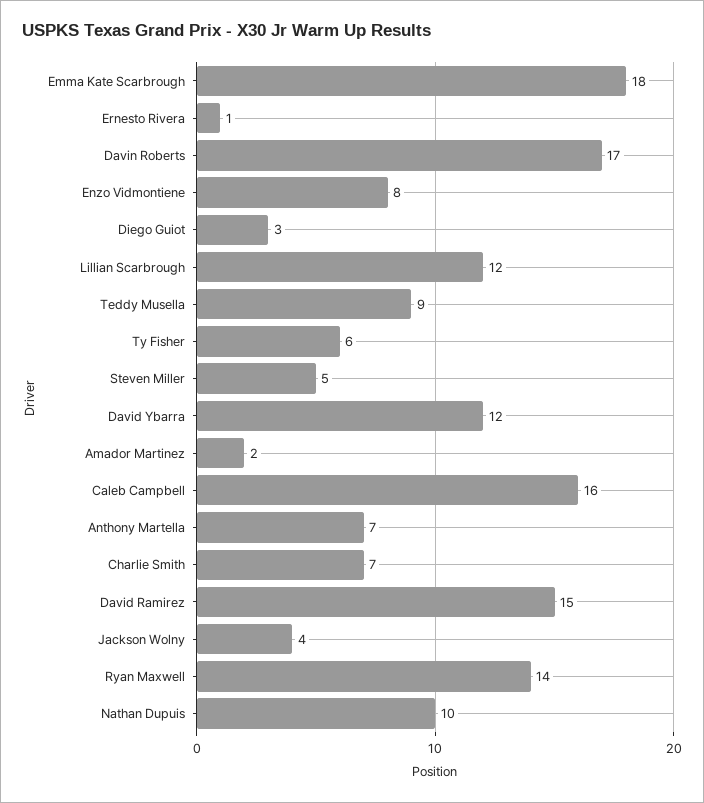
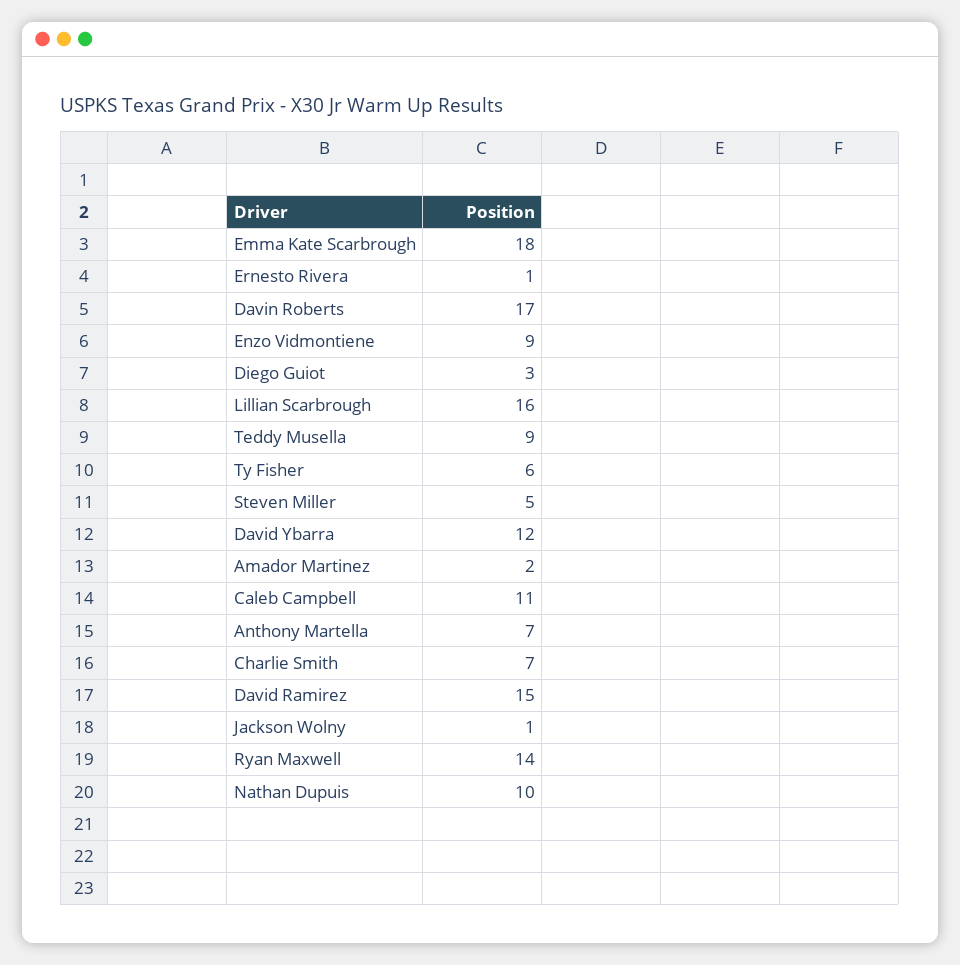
Enzo Vidmontiene: 8 -> 9
Lillian Scarbrough: 12 -> 16
Caleb Campbell: 16 -> 11
Jackson Wolny: 4 -> 1

